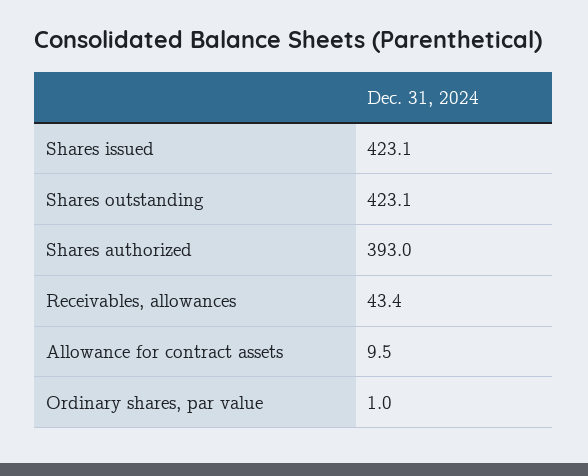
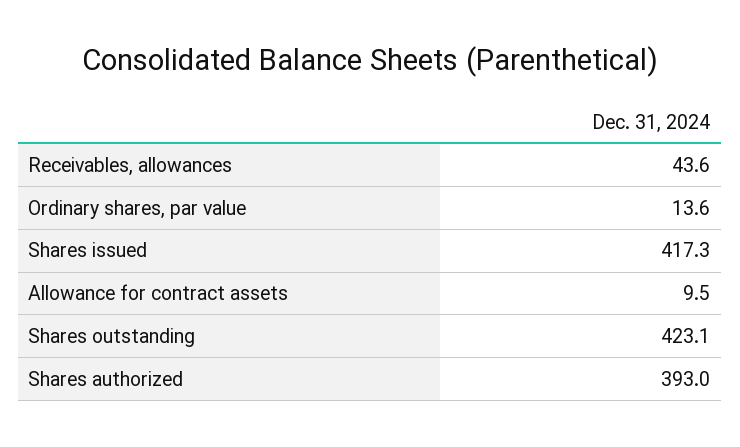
Shares issued: 423.1 -> 417.3
Receivables, allowances: 43.4 -> 43.6
Ordinary shares, par value: 1 -> 13.6

